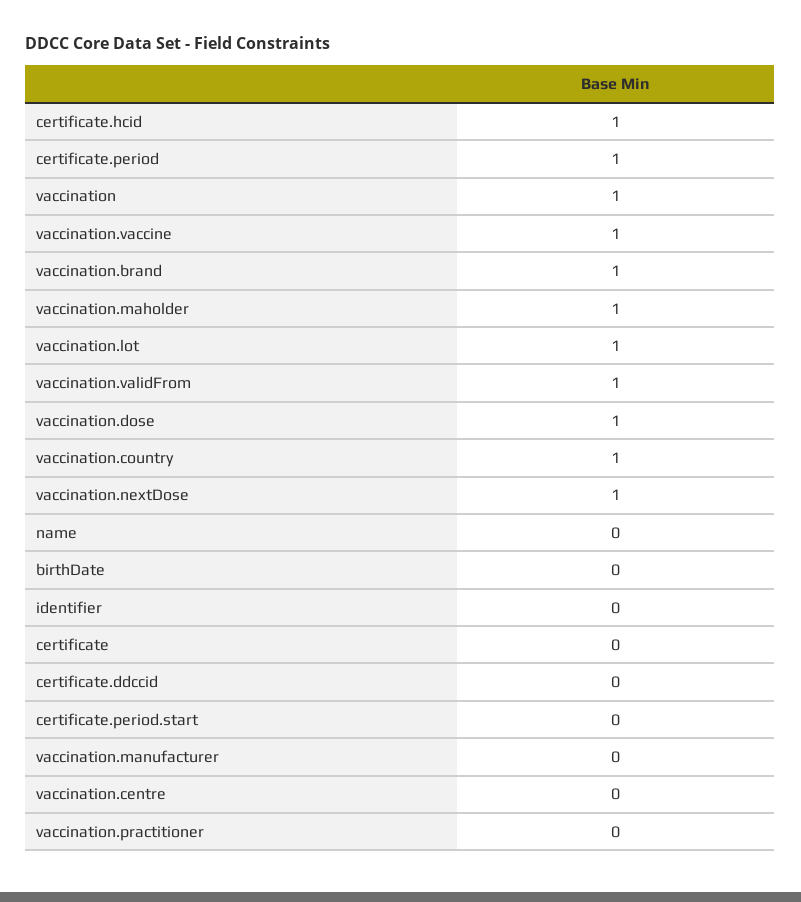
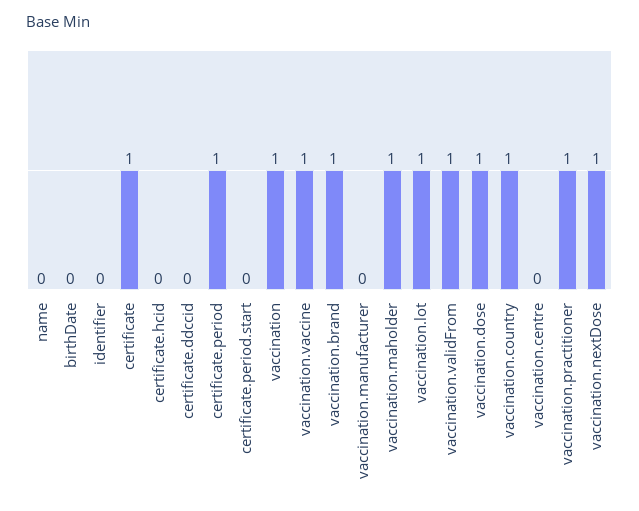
certificate.hcid: 1 -> 0
certificate: 0 -> 1
vaccination.practitioner: 0 -> 1

